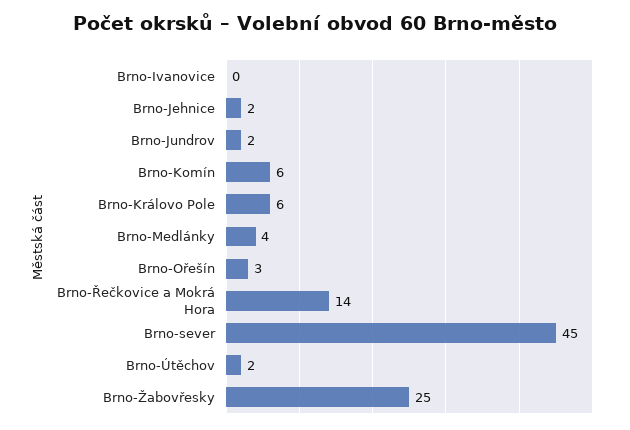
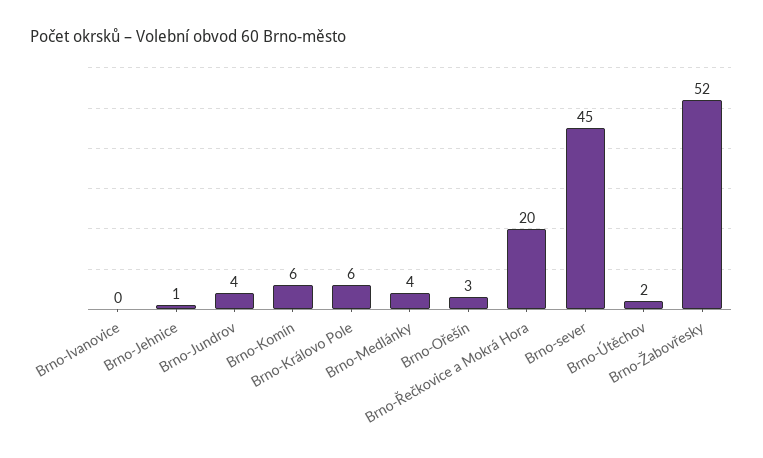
Brno-Jehnice: 2 -> 1
Brno-Jundrov: 2 -> 4
Brno-Řečkovice a Mokrá Hora: 14 -> 20
Brno-Žabovřesky: 25 -> 52

